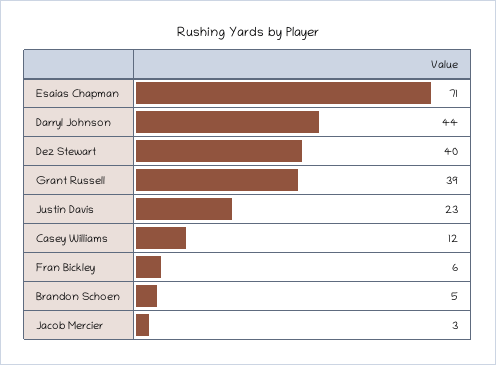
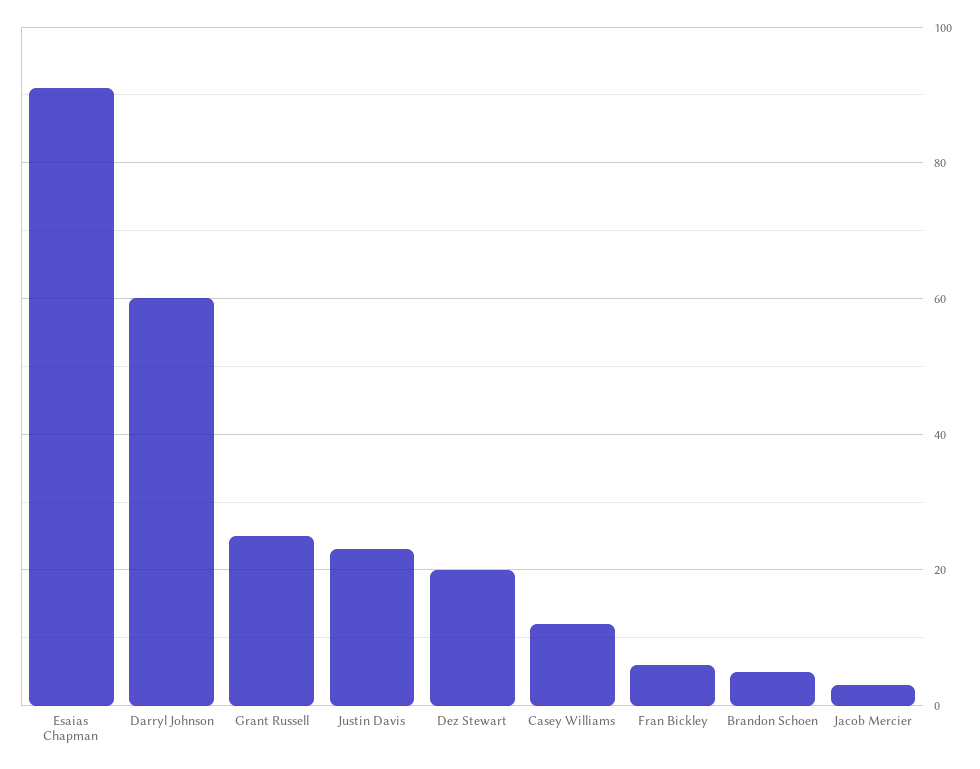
Esaias Chapman: 71 -> 90
Darryl Johnson: 44 -> 60
Dez Stewart: 40 -> 20
Grant Russell: 39 -> 25

